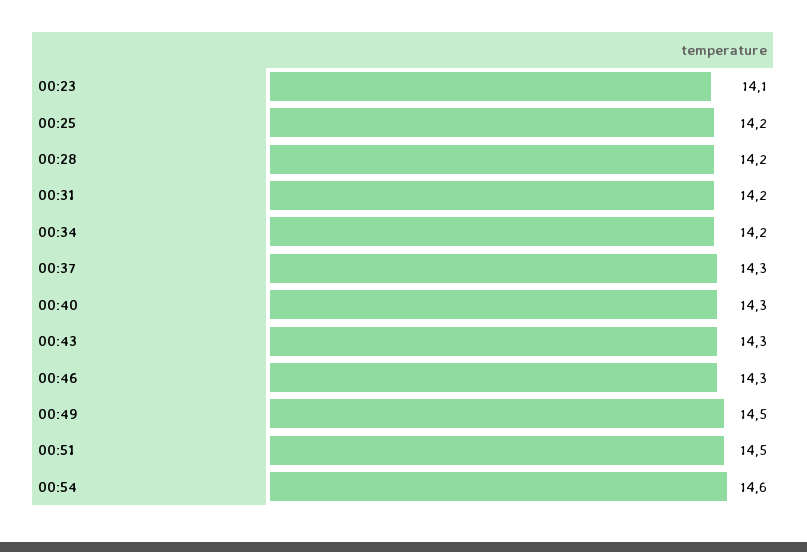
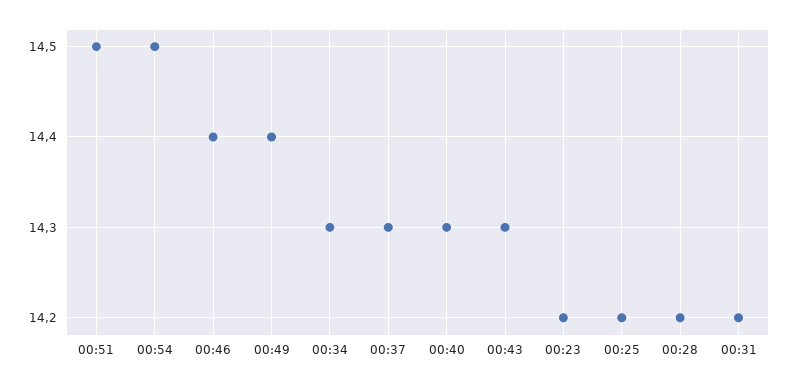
00:23: 14.1 -> 14.2
00:34: 14.2 -> 14.3
00:46: 14.3 -> 14.4
00:49: 14.5 -> 14.4
00:54: 14.6 -> 14.5

